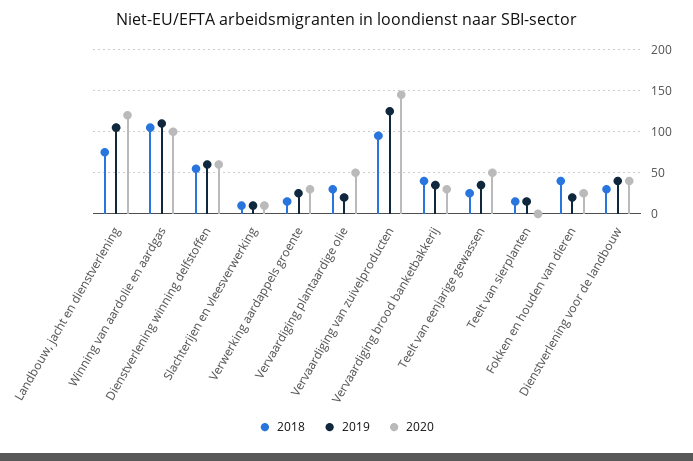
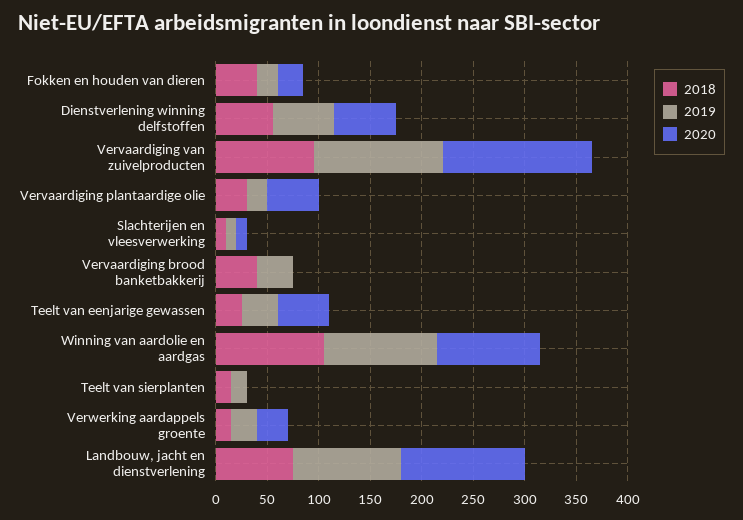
2020, Vervaardiging brood banketbakkerij: 30 -> 0
2018, Dienstverlening voor de landbouw: 30 -> none
2019, Dienstverlening voor de landbouw: 40 -> none
2020, Dienstverlening voor de landbouw: 40 -> none

